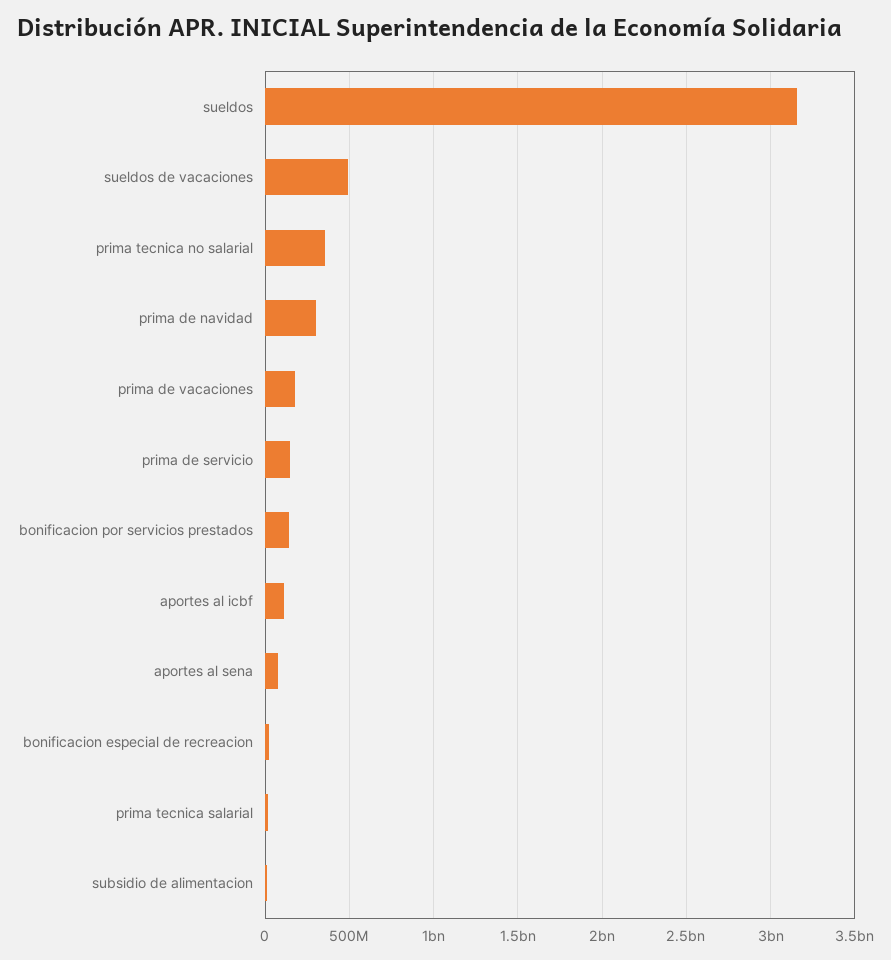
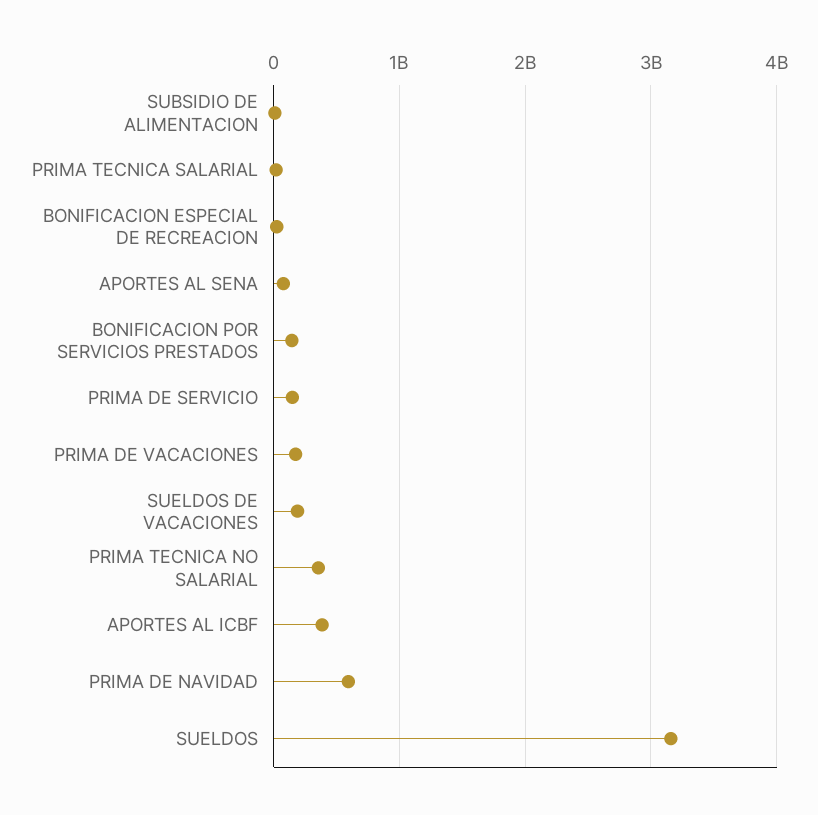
sueldos de vacaciones: 500000000 -> 200000000
prima de navidad: 300000000 -> 600000000
aportes al icbf: 100000000 -> 400000000

